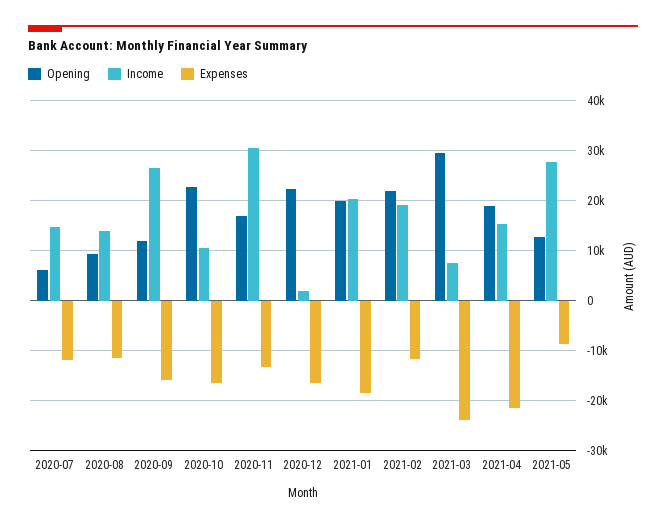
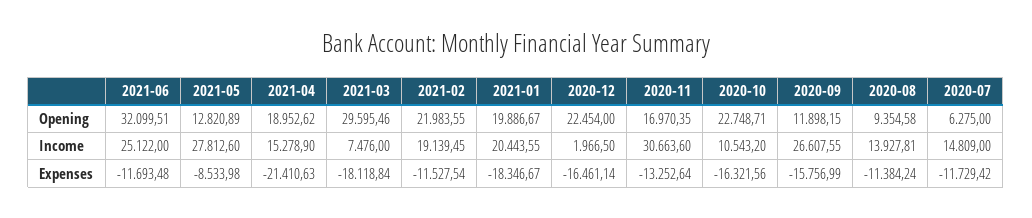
Expenses, 2021-03: -24000 -> -18118.84
Opening, 2021-06: none -> 32099.51
Income, 2021-06: none -> 25122
Expenses, 2021-06: none -> -11693.48

